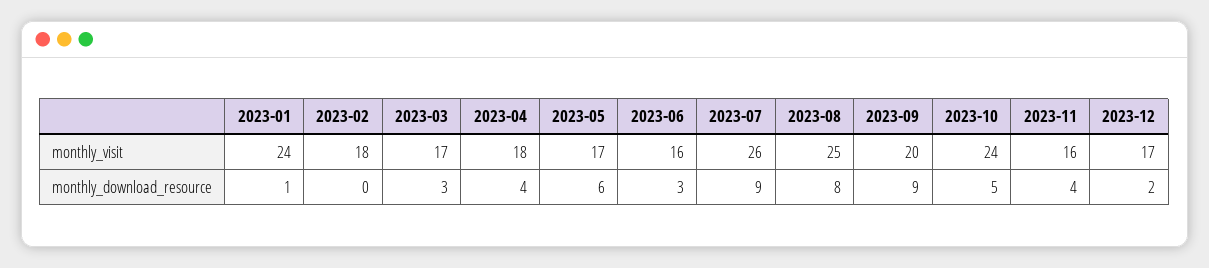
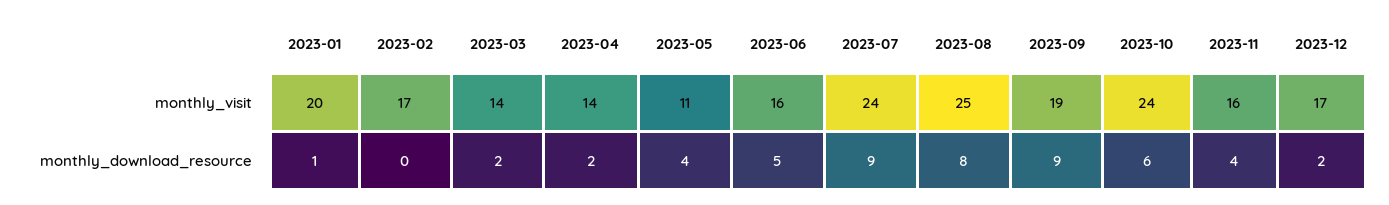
2023-01, monthly_visit: 24 -> 20
2023-02, monthly_visit: 18 -> 17
2023-03, monthly_visit: 17 -> 14
2023-04, monthly_visit: 18 -> 14
2023-05, monthly_visit: 17 -> 11
2023-07, monthly_visit: 26 -> 24
2023-09, monthly_visit: 20 -> 19
2023-03, monthly_download_resource: 3 -> 2
2023-04, monthly_download_resource: 4 -> 2
2023-05, monthly_download_resource: 6 -> 4
2023-06, monthly_download_resource: 3 -> 5
2023-10, monthly_download_resource: 5 -> 6

